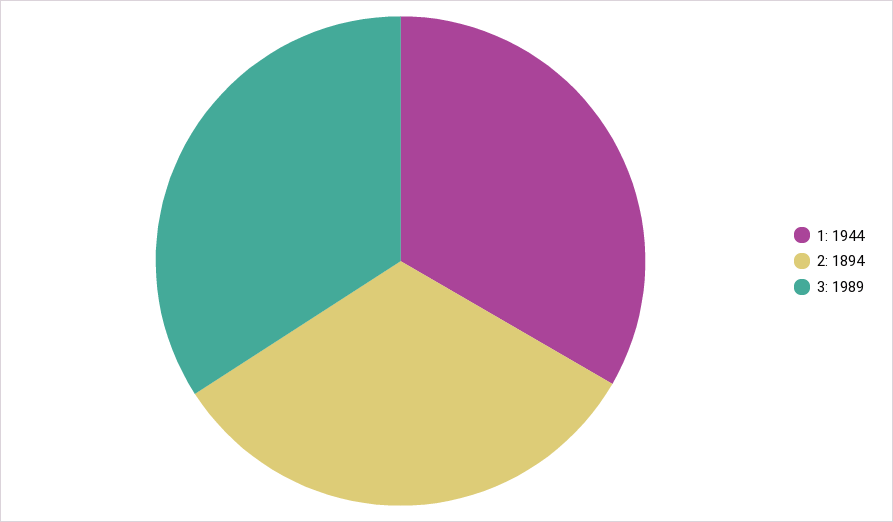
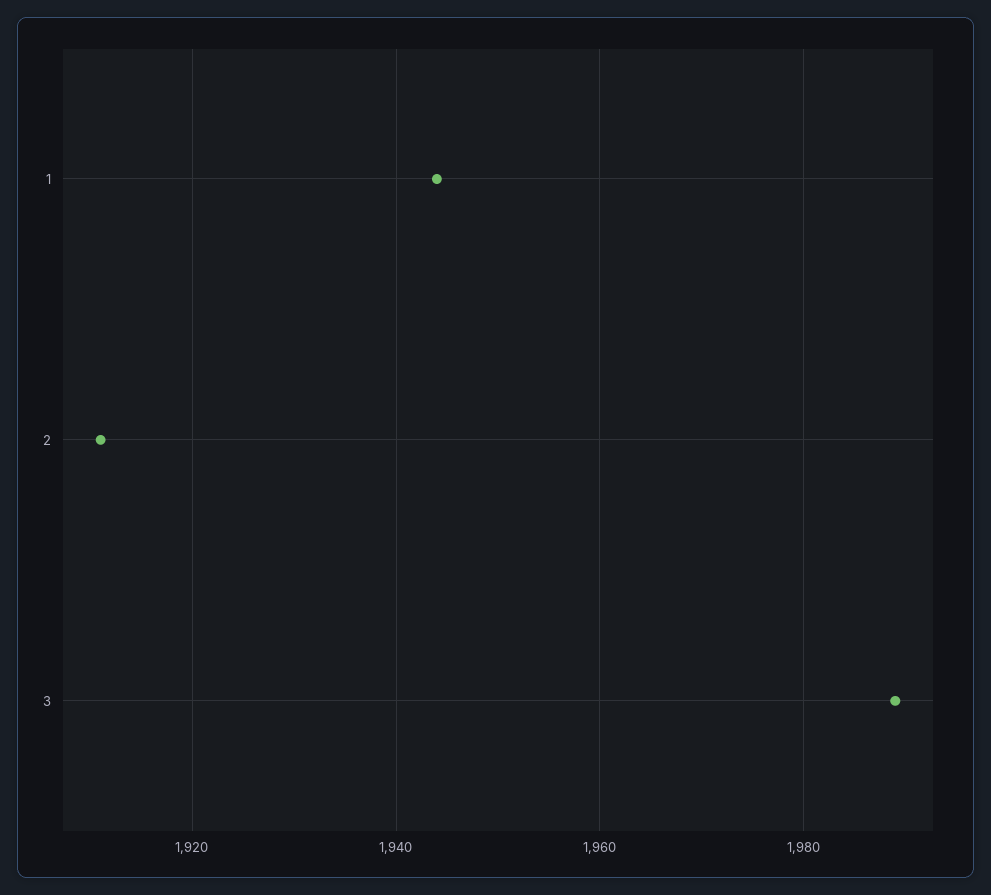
2: 1894 -> 1910

